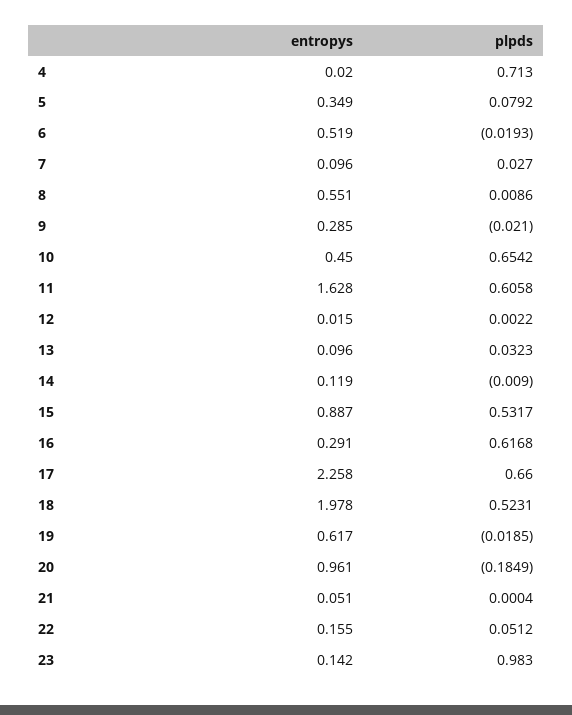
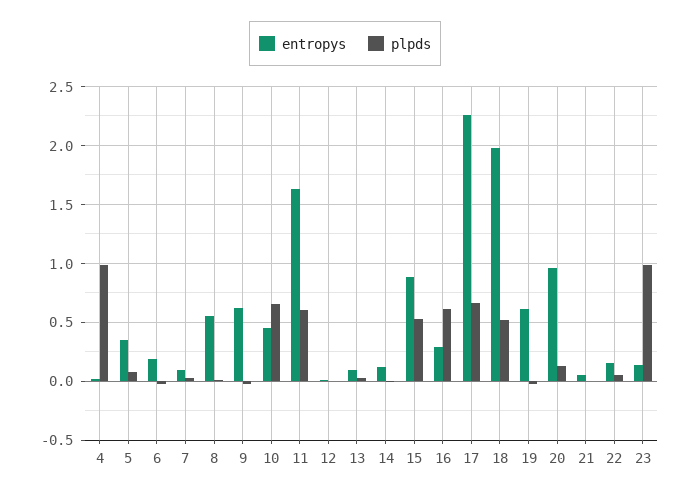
plpds, 4: 0.713 -> 1
entropys, 6: 0.519 -> 0.2
entropys, 9: 0.285 -> 0.6
plpds, 20: -0.1849 -> 0.1

